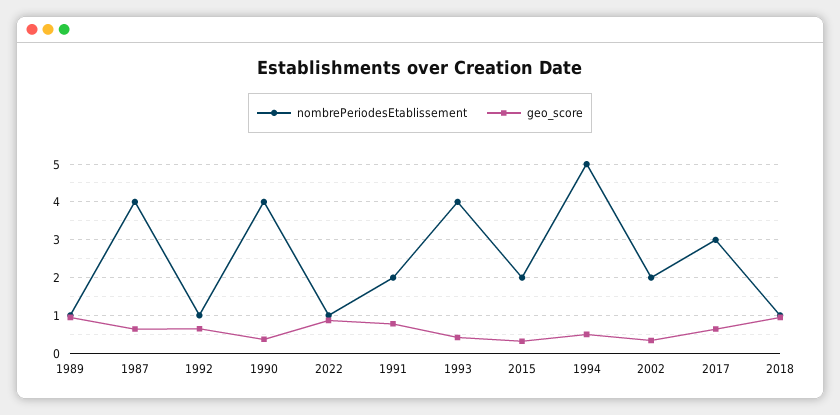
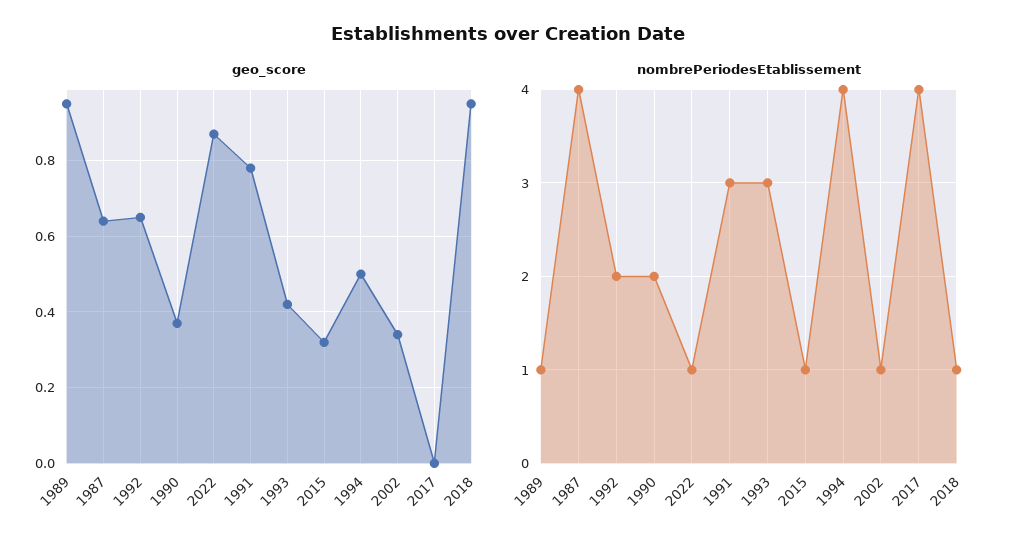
nombrePeriodesEtablissement, 1992: 1 -> 2
nombrePeriodesEtablissement, 1990: 4 -> 2
nombrePeriodesEtablissement, 1991: 2 -> 3
nombrePeriodesEtablissement, 1993: 4 -> 3
nombrePeriodesEtablissement, 2015: 2 -> 1
nombrePeriodesEtablissement, 1994: 5 -> 4
nombrePeriodesEtablissement, 2002: 2 -> 1
nombrePeriodesEtablissement, 2017: 3 -> 4
geo_score, 2017: 0.6 -> 0

